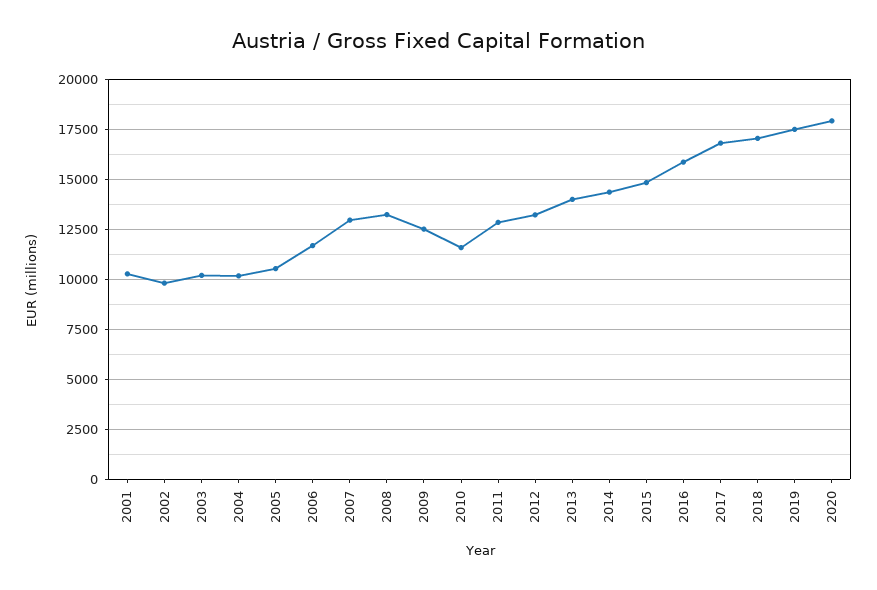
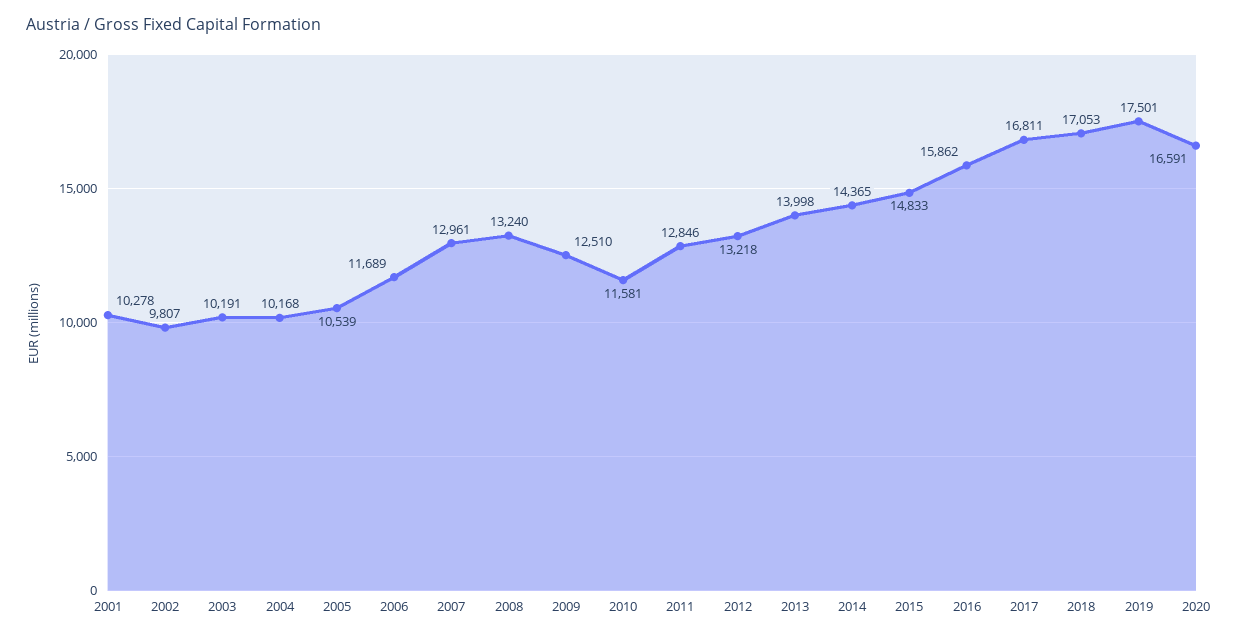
2020: 18000 -> 16591

